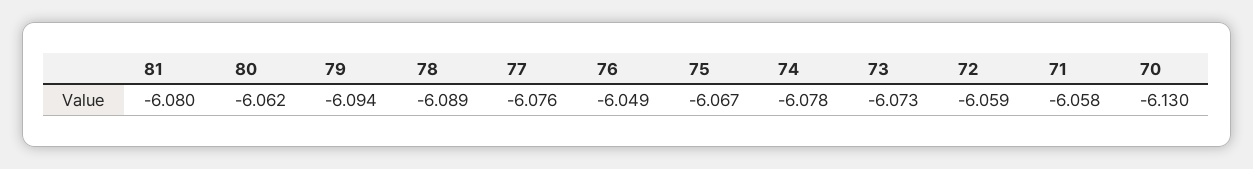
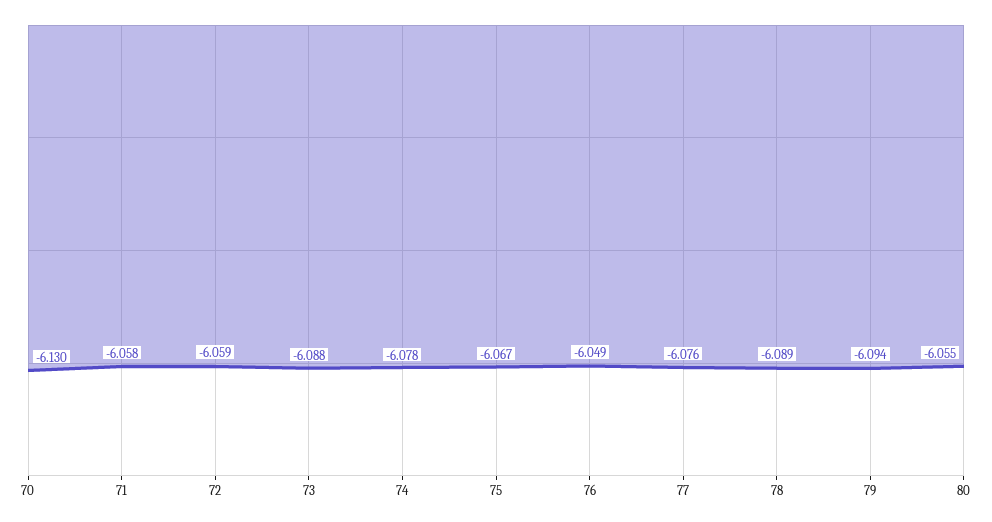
81: -6.08 -> none
80: -6.062 -> -6.055
73: -6.073 -> -6.088

